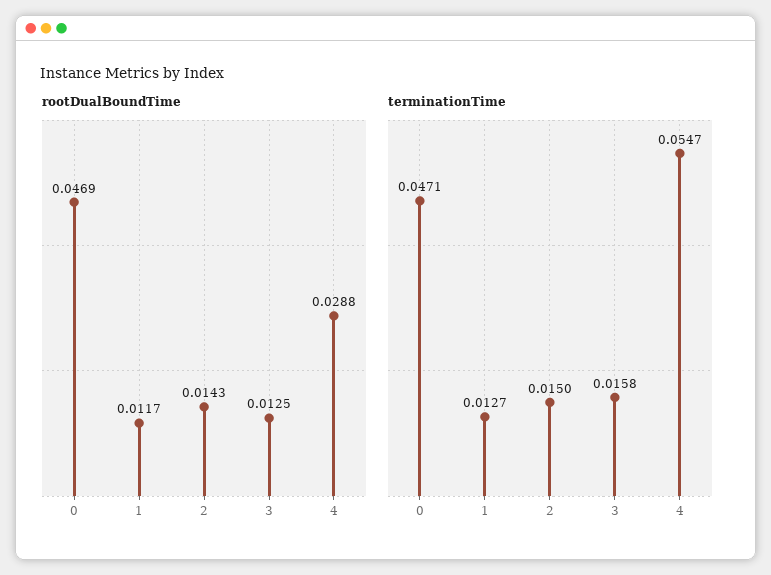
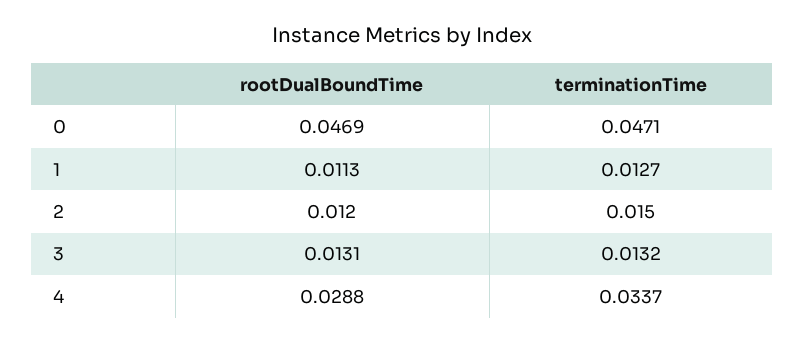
rootDualBoundTime, 1: 0.0117 -> 0.0113
rootDualBoundTime, 2: 0.0143 -> 0.012
rootDualBoundTime, 3: 0.0125 -> 0.0131
terminationTime, 3: 0.0158 -> 0.0132
terminationTime, 4: 0.0547 -> 0.0337

